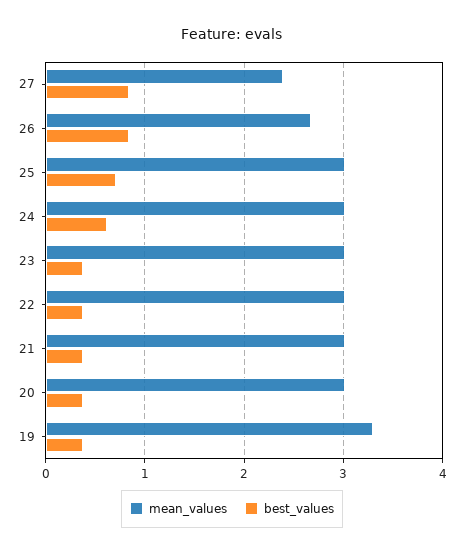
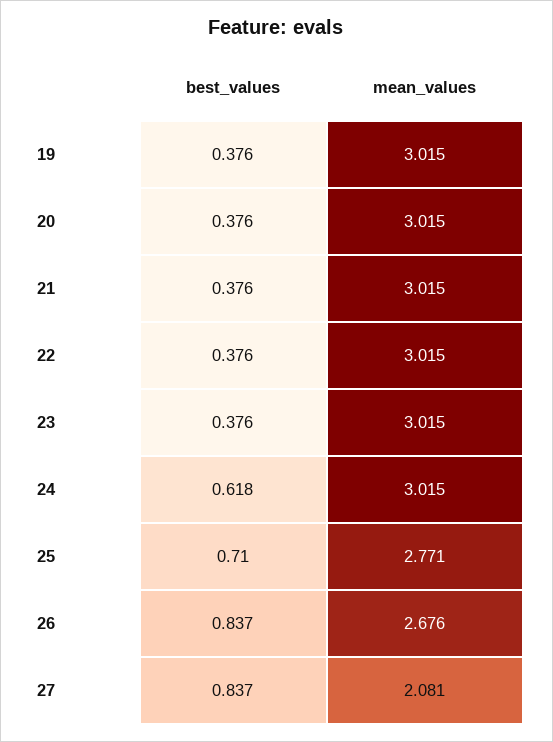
mean_values, 27: 2.4 -> 2.081
mean_values, 25: 3 -> 2.771
mean_values, 19: 3.3 -> 3.015

